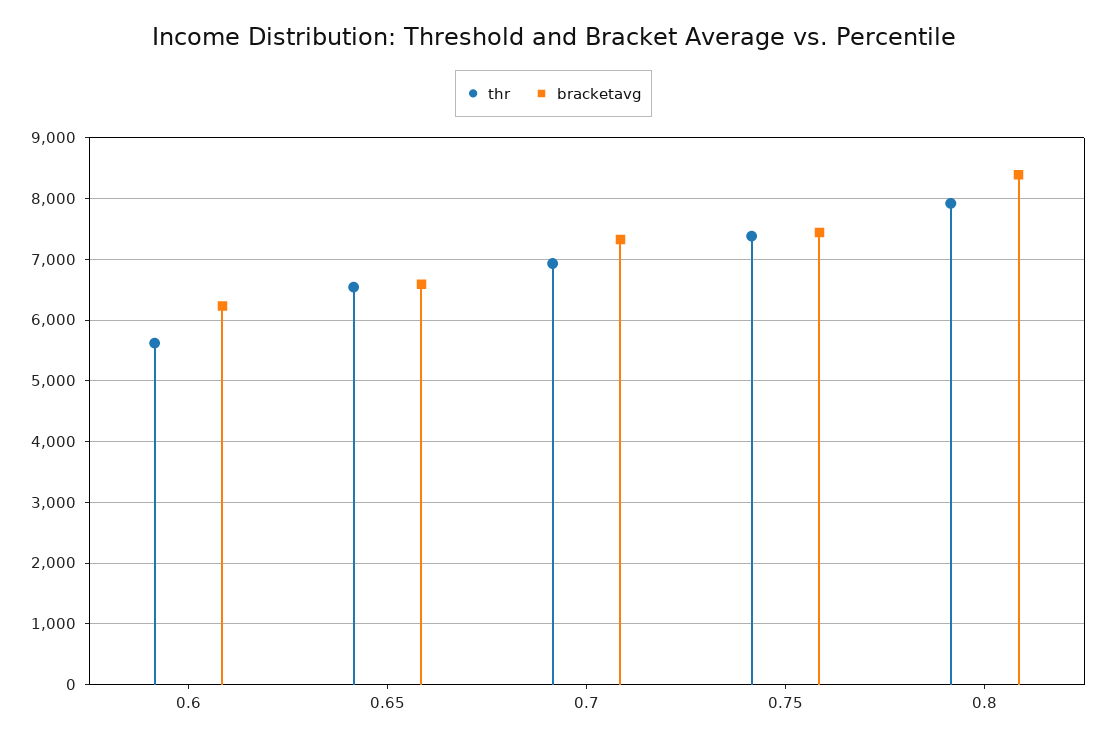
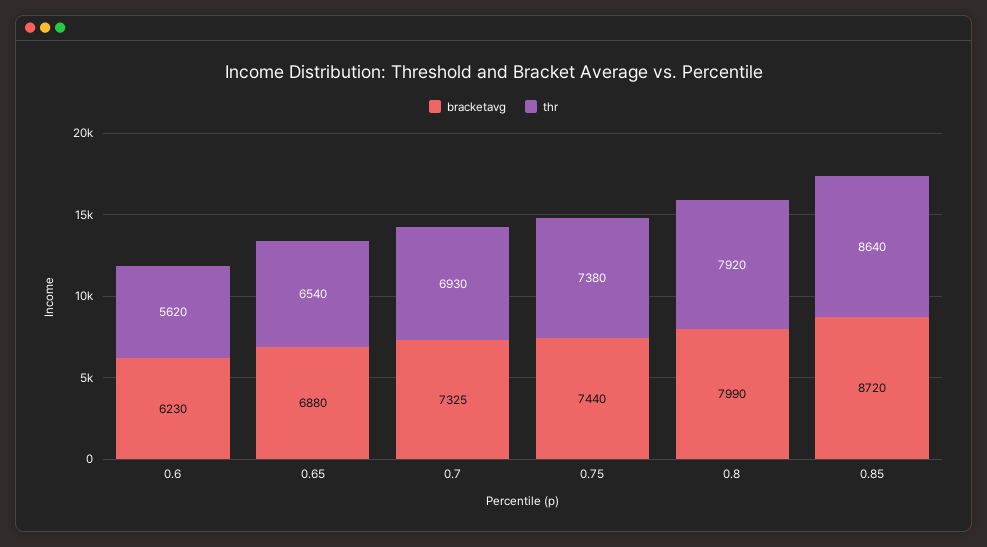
bracketavg, 0.65: 6600 -> 6880
bracketavg, 0.8: 8400 -> 7990
bracketavg, 0.85: none -> 8720
thr, 0.85: none -> 8640

